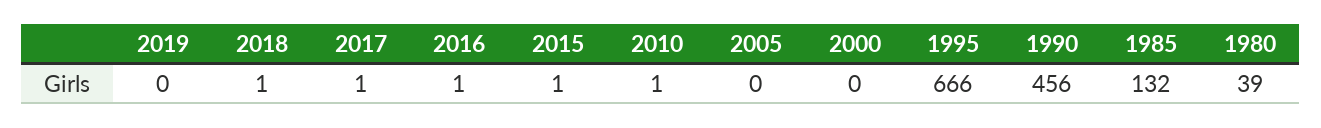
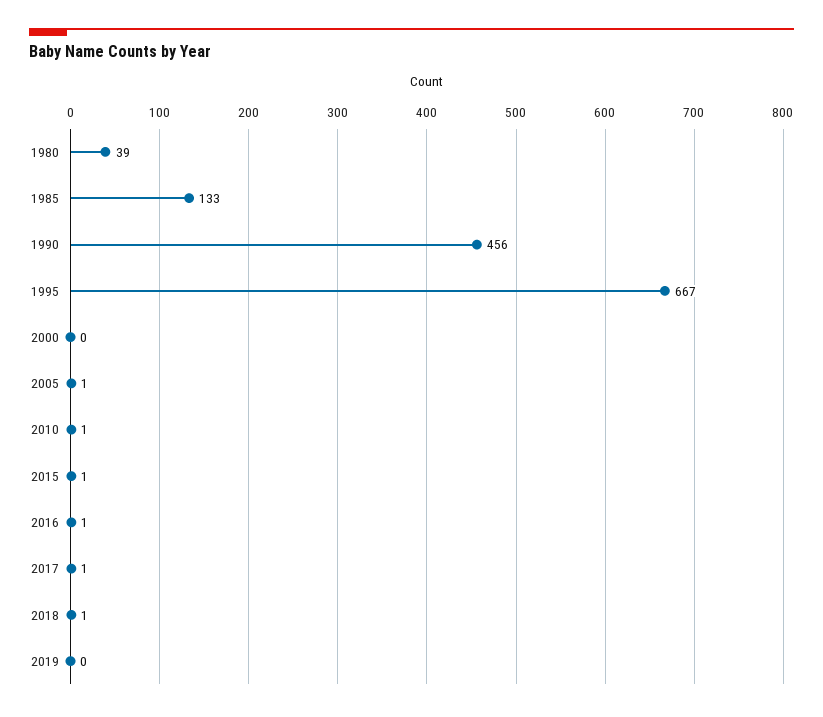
2005: 0 -> 1
1995: 666 -> 667
1985: 132 -> 133

